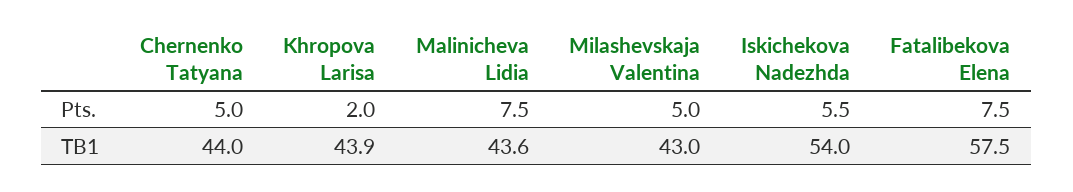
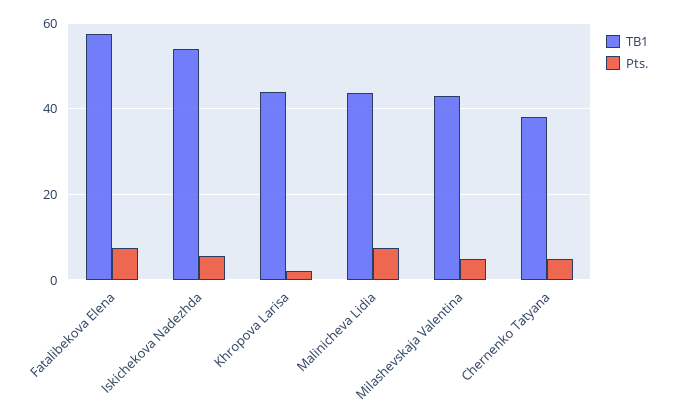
TB1, Chernenko Tatyana: 44 -> 38

